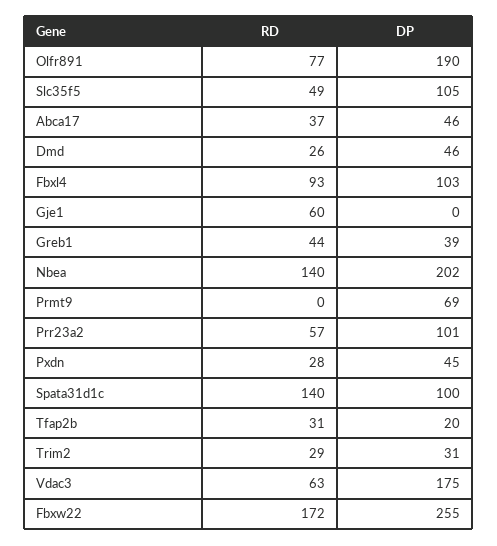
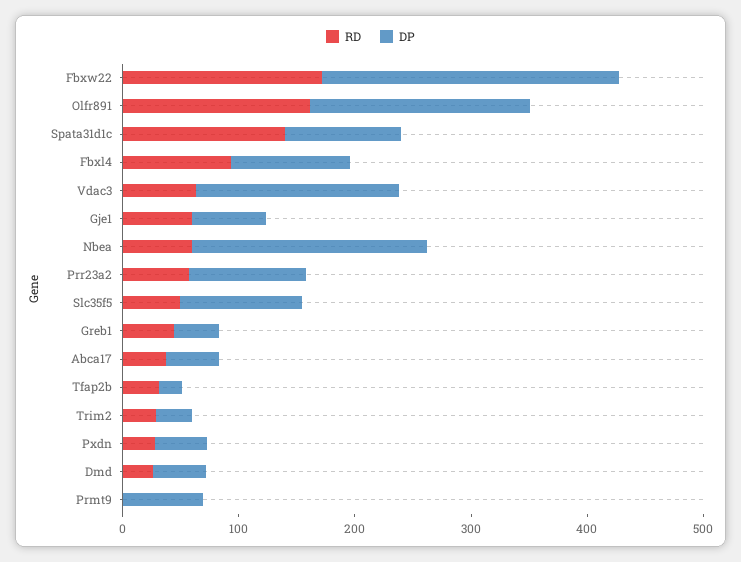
RD, Olfr891: 77 -> 160
DP, Gje1: 0 -> 60
RD, Nbea: 140 -> 60

